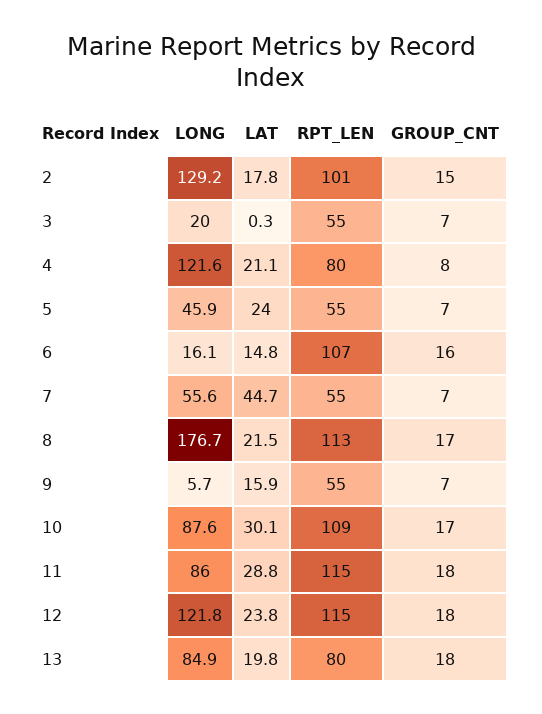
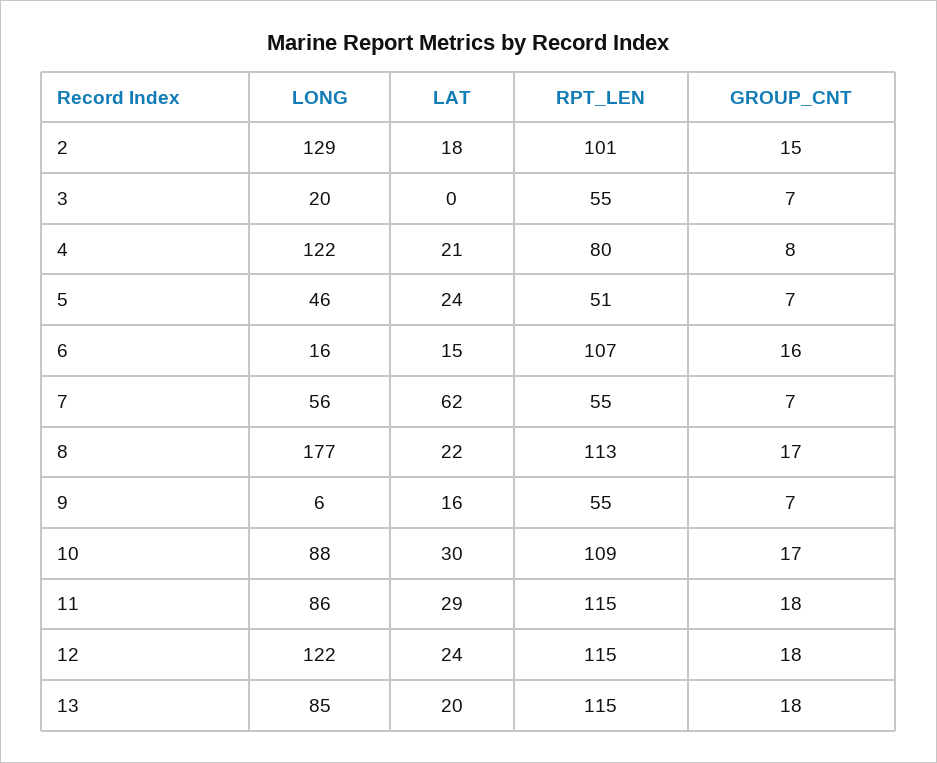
RPT_LEN, 5: 55 -> 51
LAT, 7: 44.7 -> 62
RPT_LEN, 13: 80 -> 115

